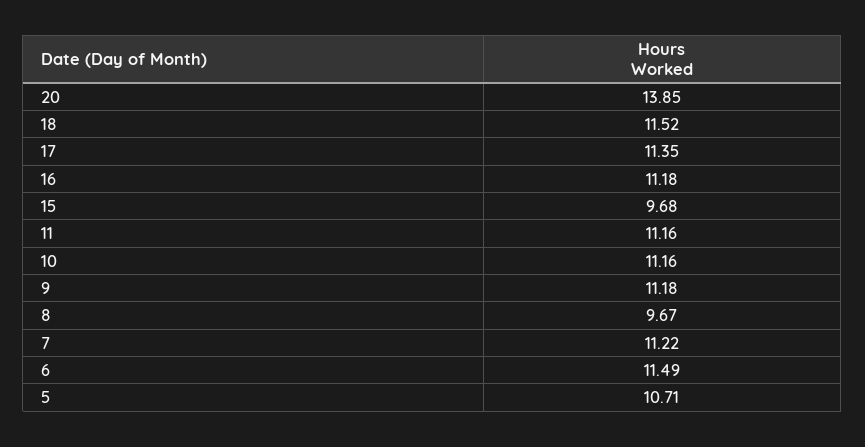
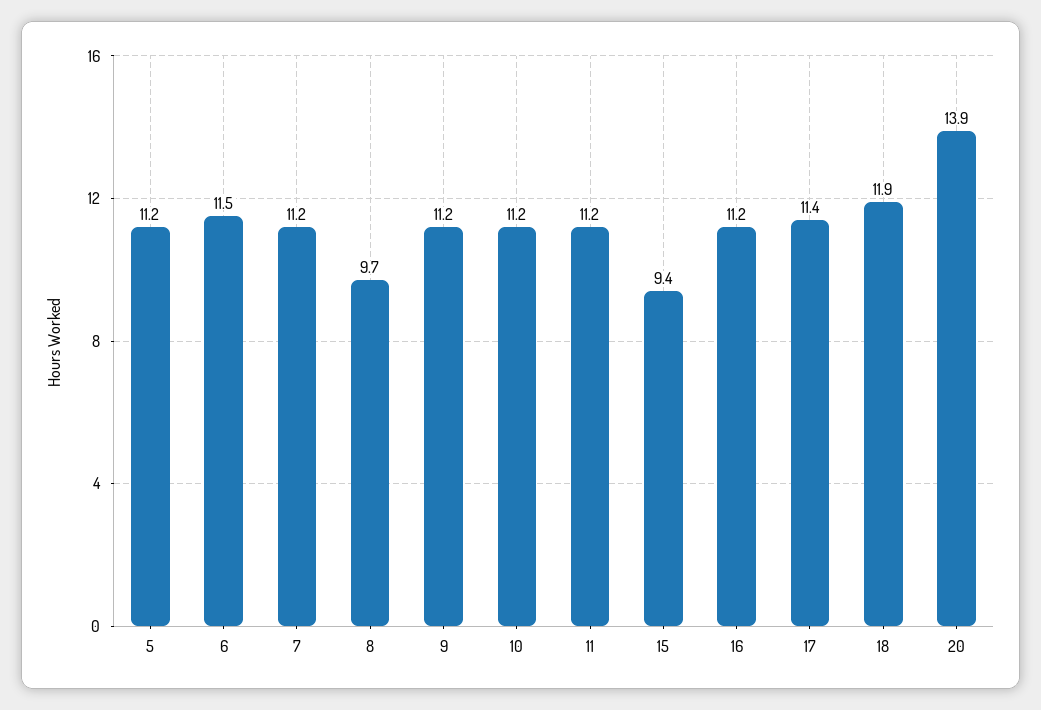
18: 11.52 -> 11.9
15: 9.68 -> 9.4
5: 10.71 -> 11.2

